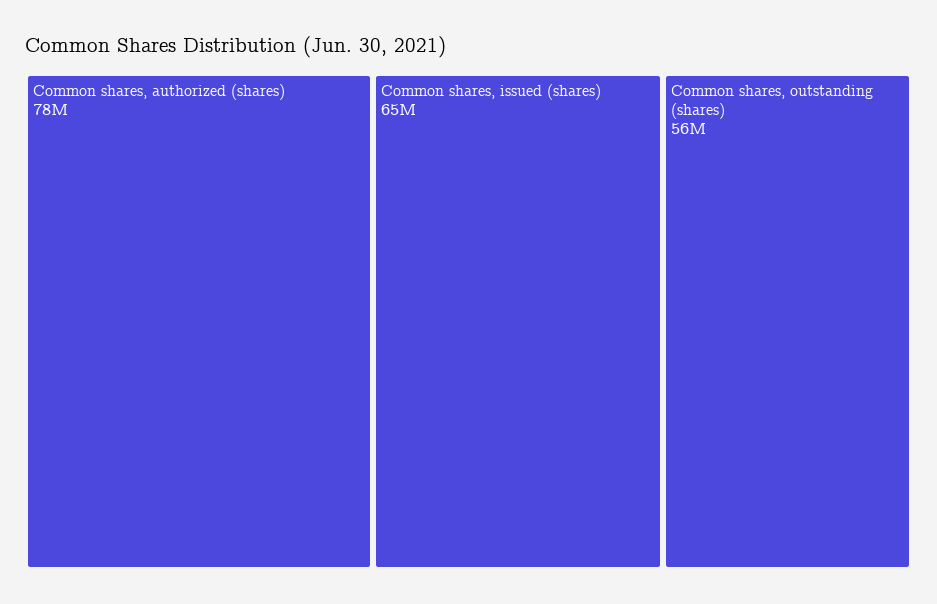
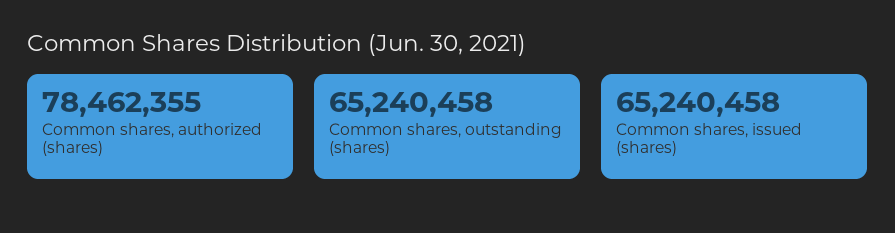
Common shares, outstanding (shares): 56000000 -> 65240458

